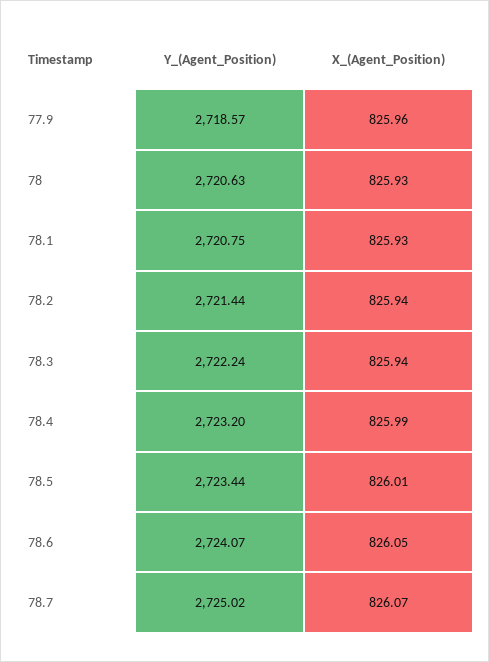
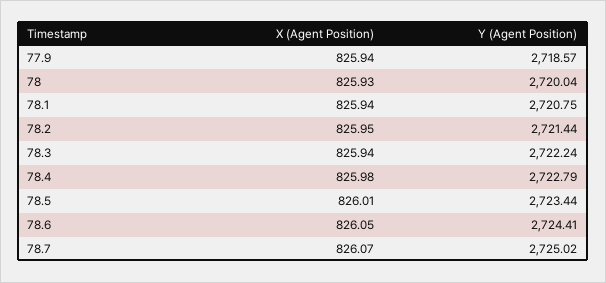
X_(Agent_Position), 77.9: 825.96 -> 825.94
Y_(Agent_Position), 78: 2720.63 -> 2720.04
X_(Agent_Position), 78.1: 825.93 -> 825.94
X_(Agent_Position), 78.2: 825.94 -> 825.95
Y_(Agent_Position), 78.4: 2723.2 -> 2722.79
X_(Agent_Position), 78.4: 825.99 -> 825.98
Y_(Agent_Position), 78.6: 2724.07 -> 2724.41

